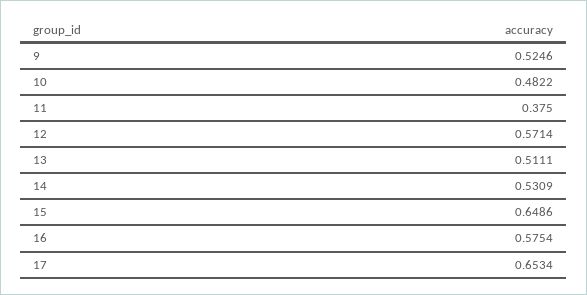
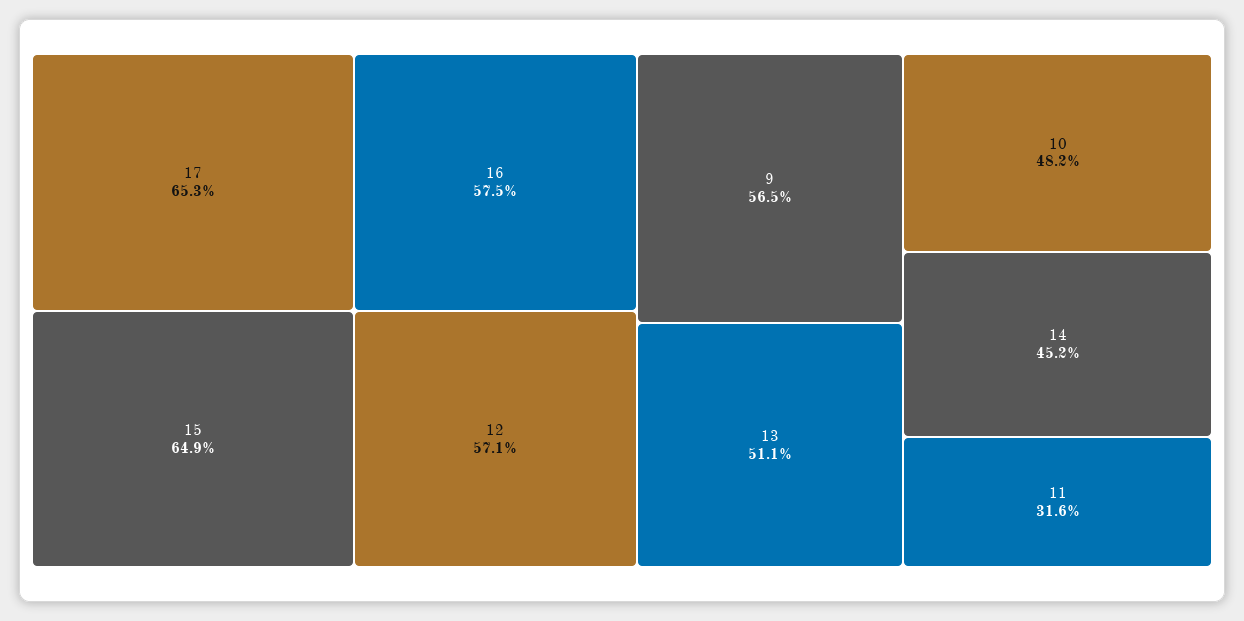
9: 0.5246 -> 0.565
11: 0.375 -> 0.316
14: 0.5309 -> 0.452

